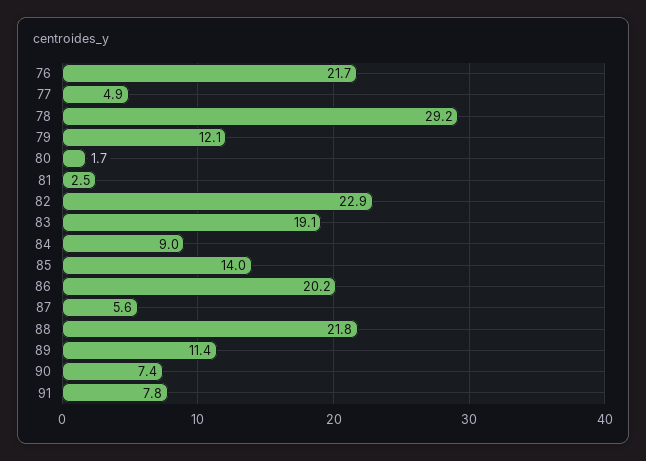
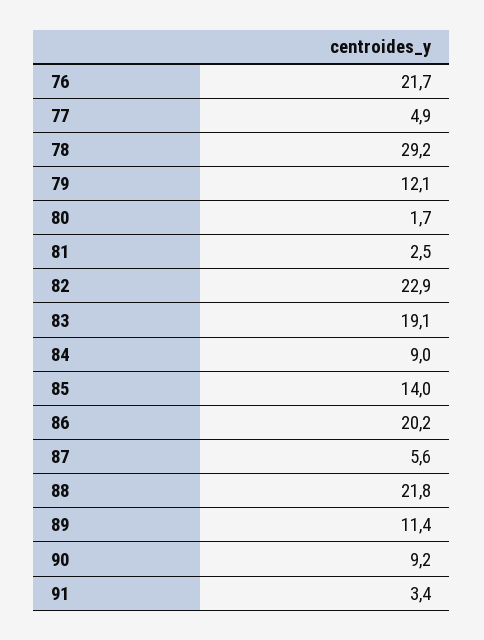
90: 7.4 -> 9.2
91: 7.8 -> 3.4

